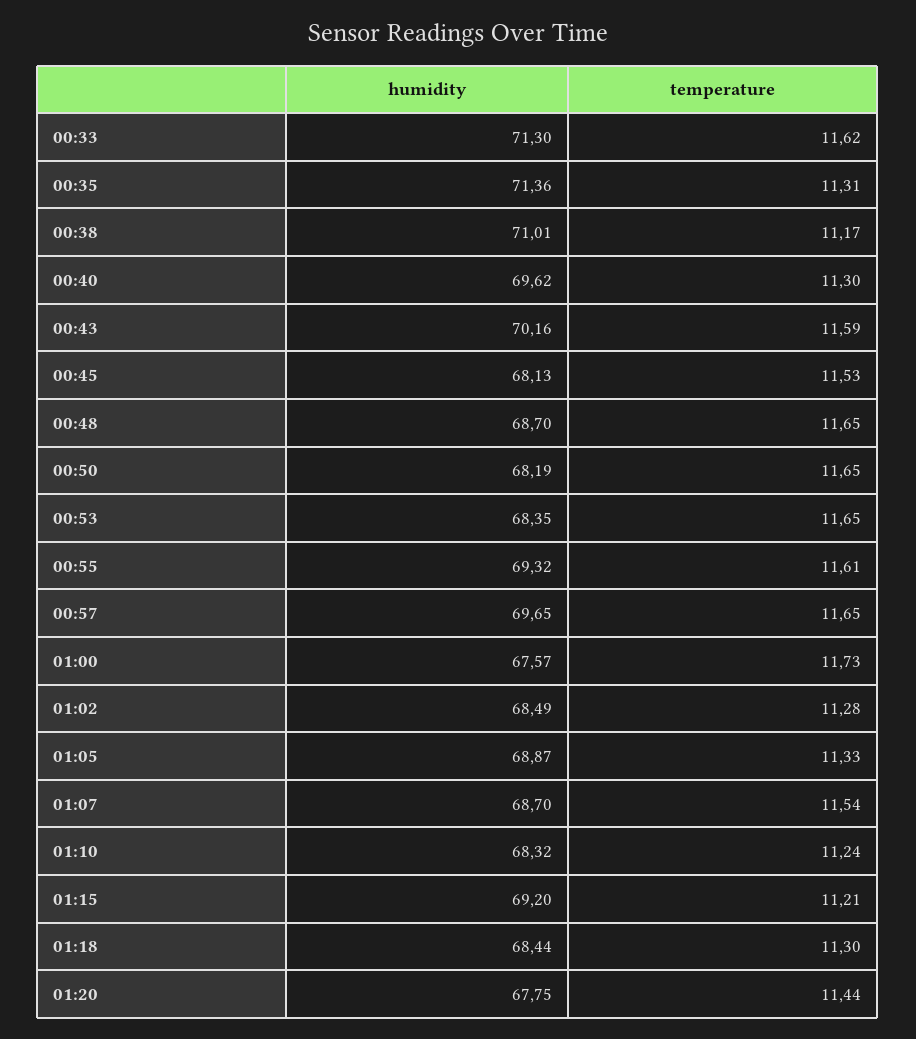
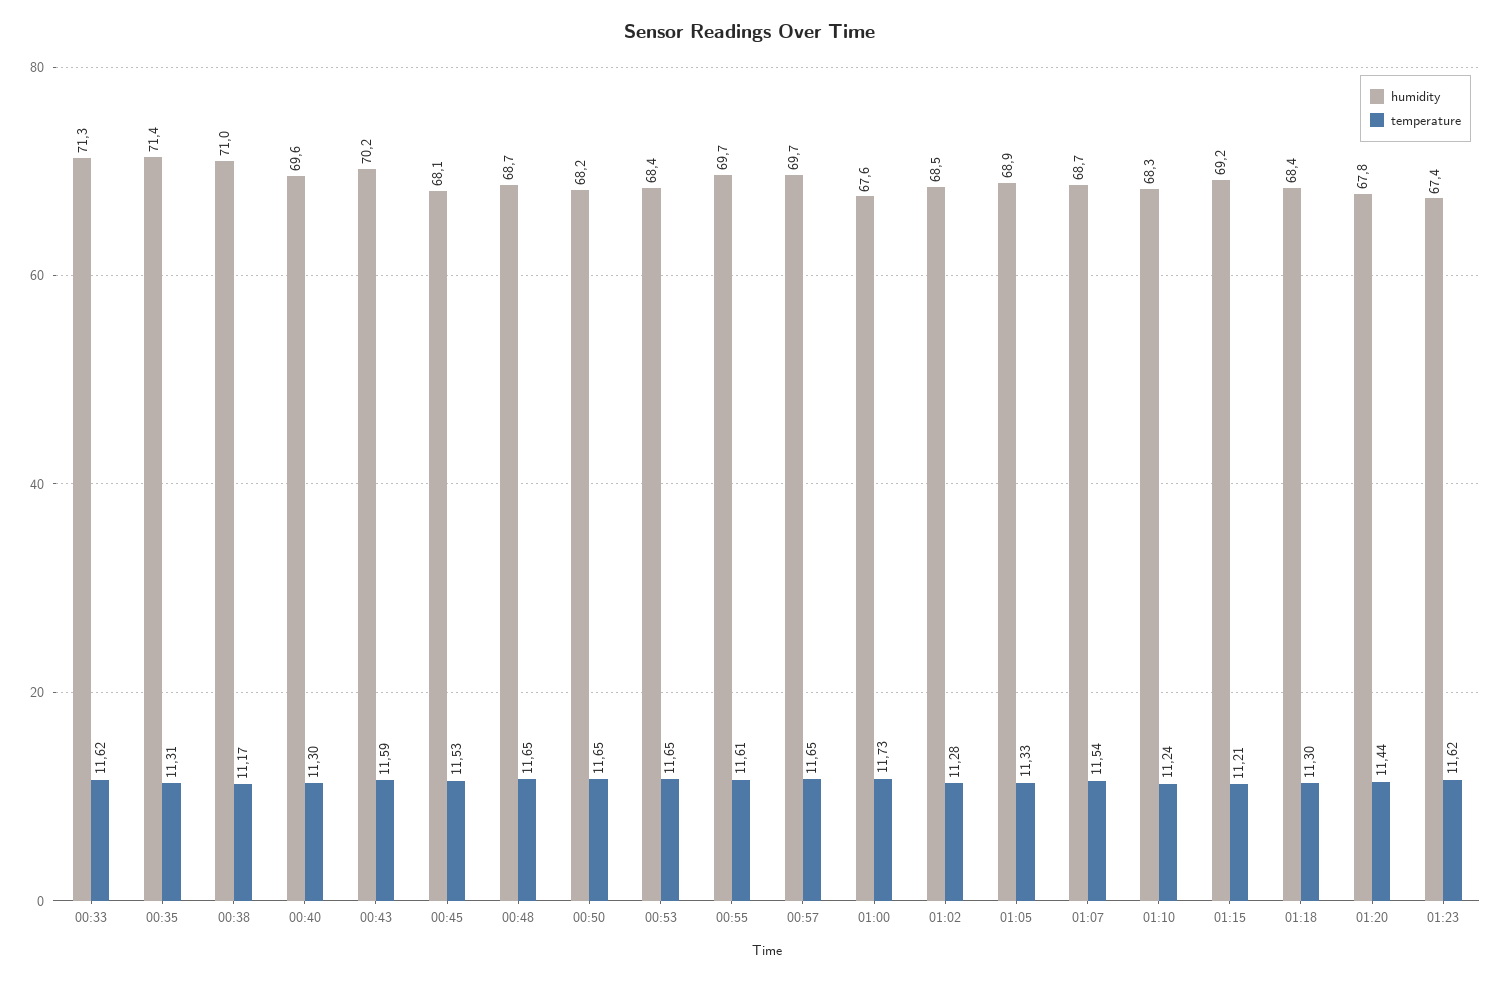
humidity, 00:55: 69.32 -> 69.7
humidity, 01:23: none -> 67.4
temperature, 01:23: none -> 11.62

